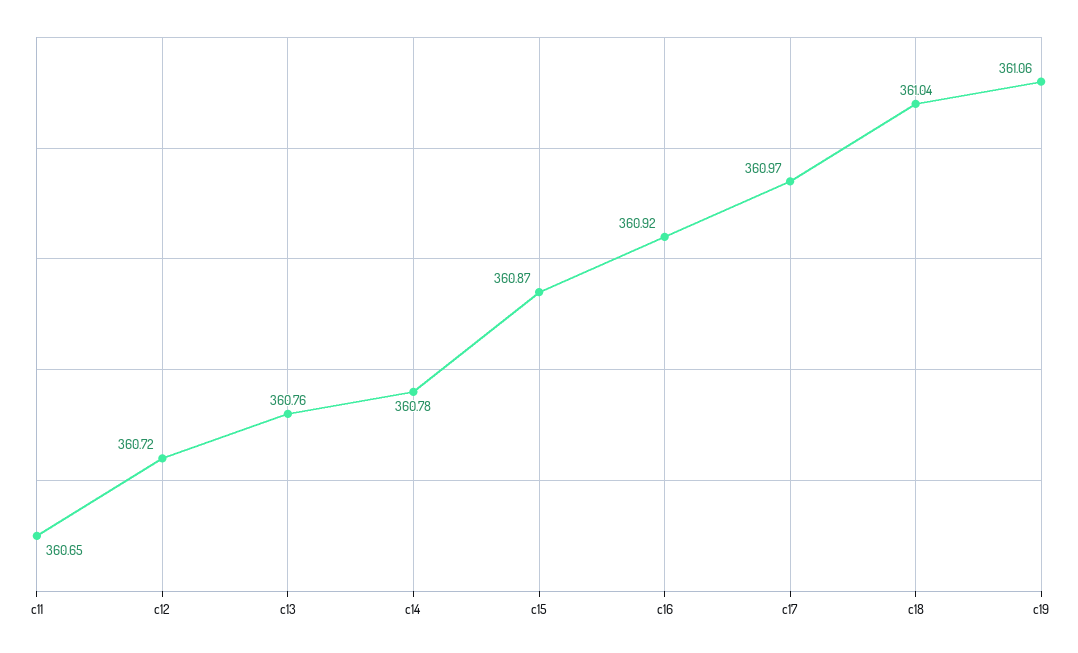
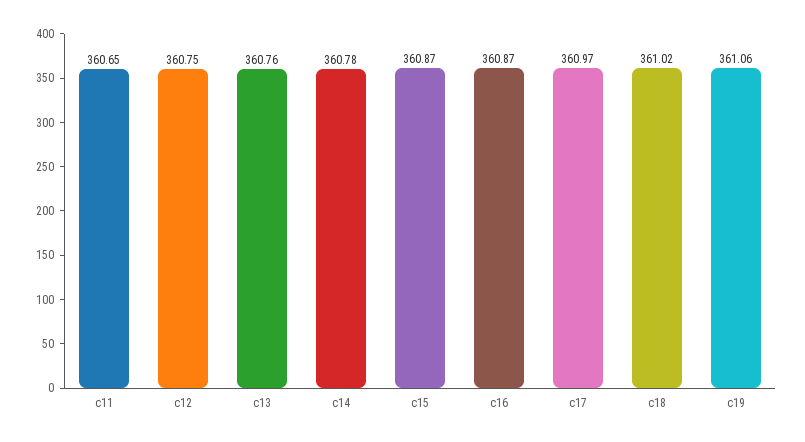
c12: 360.72 -> 360.75
c16: 360.92 -> 360.87
c18: 361.04 -> 361.02

